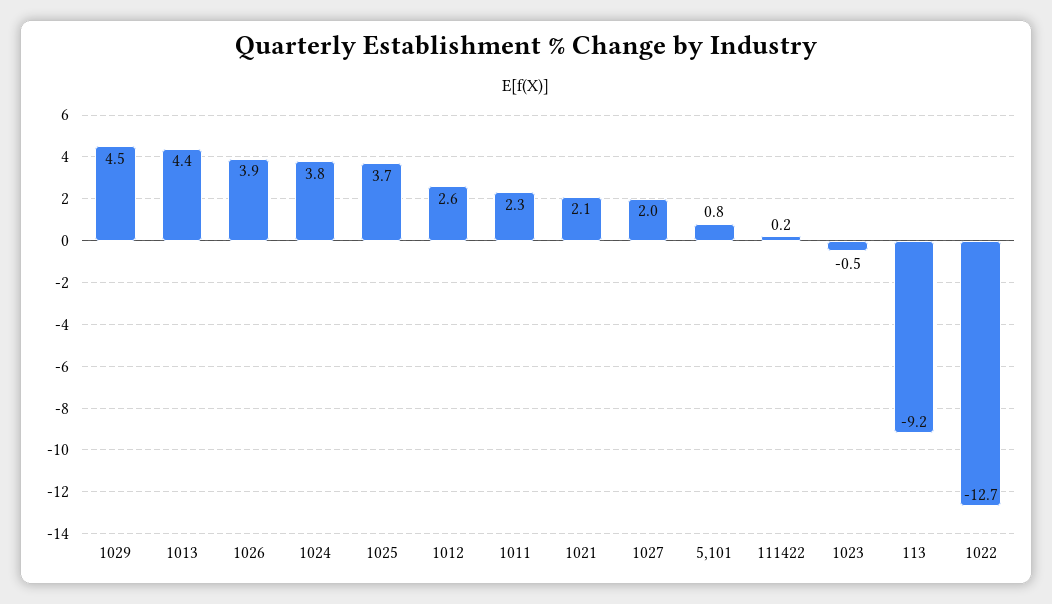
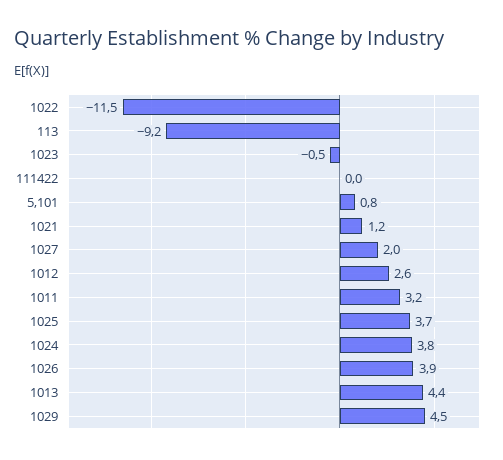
1011: 2.3 -> 3.2
1021: 2.1 -> 1.2
111422: 0.2 -> 0
1022: -12.7 -> -11.5

